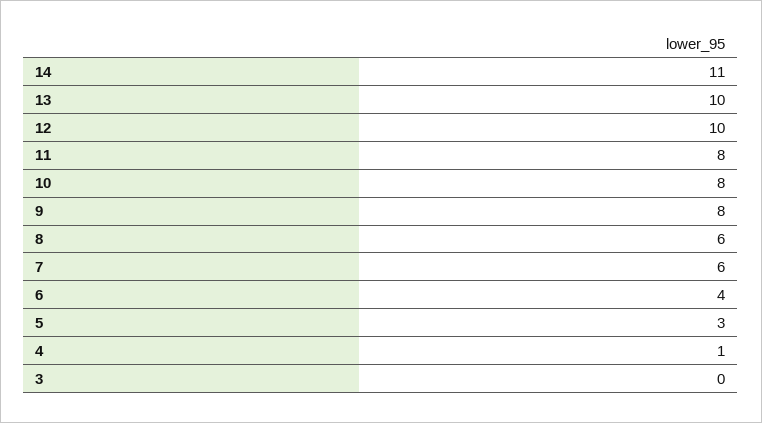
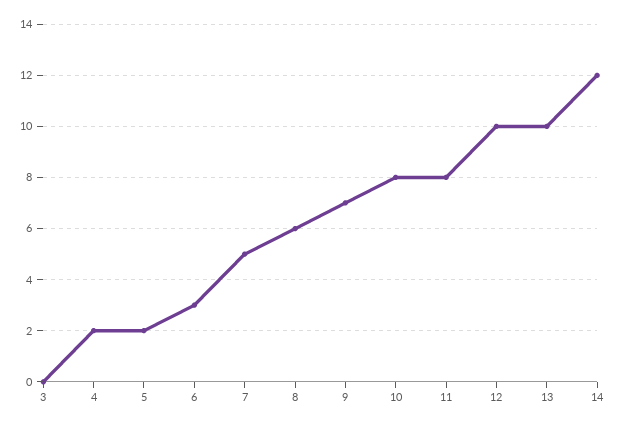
14: 11 -> 12
9: 8 -> 7
7: 6 -> 5
6: 4 -> 3
5: 3 -> 2
4: 1 -> 2

